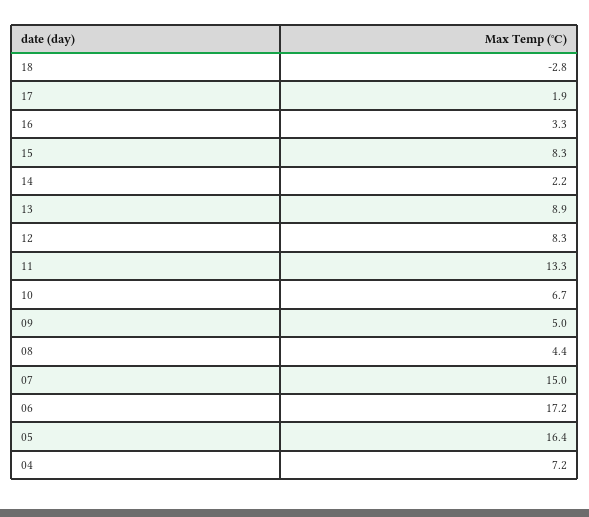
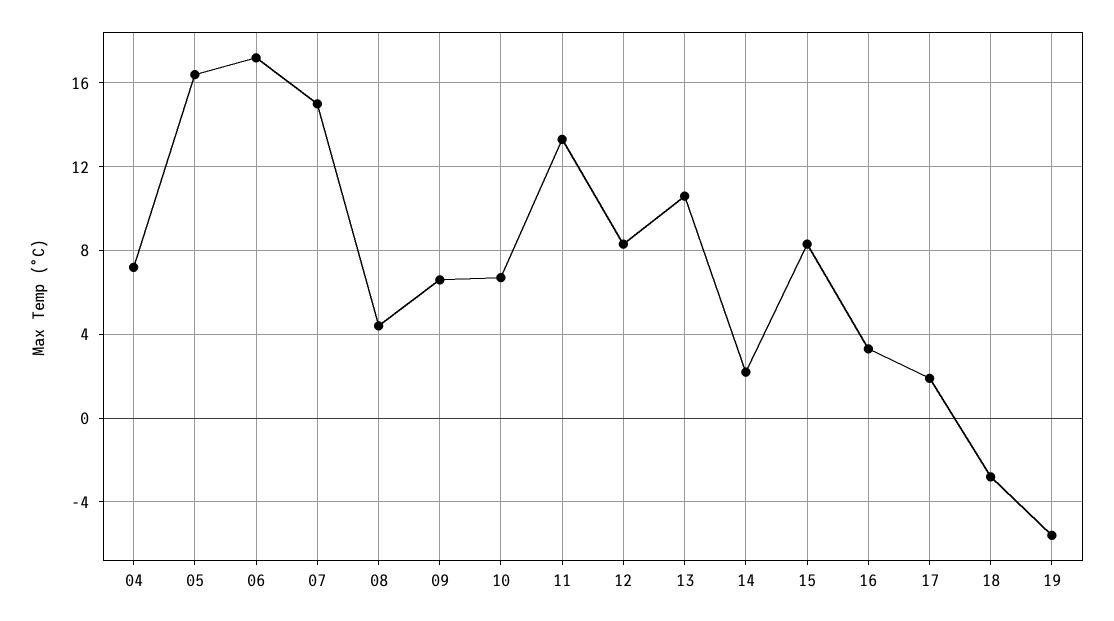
13: 8.9 -> 10.5
09: 5 -> 6.5
19: none -> -5.5

